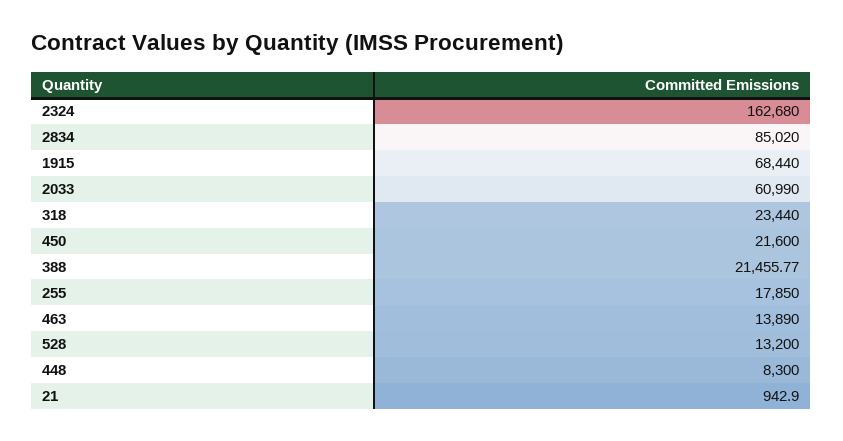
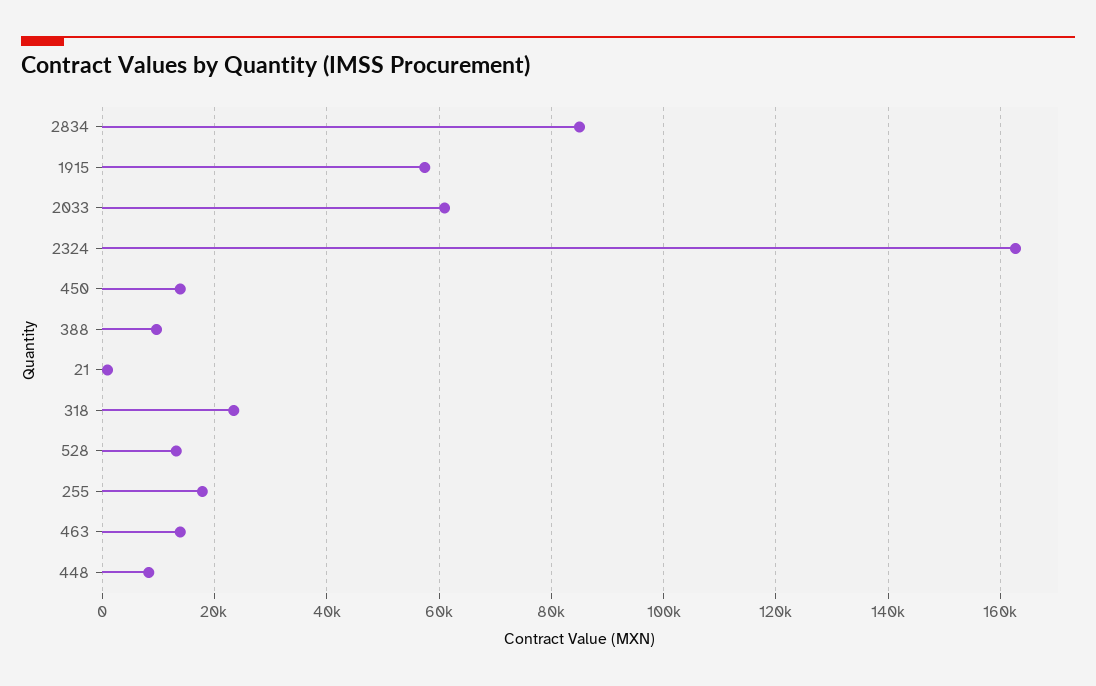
1915: 68440 -> 58000
450: 21600 -> 14000
388: 21455.77 -> 10000

